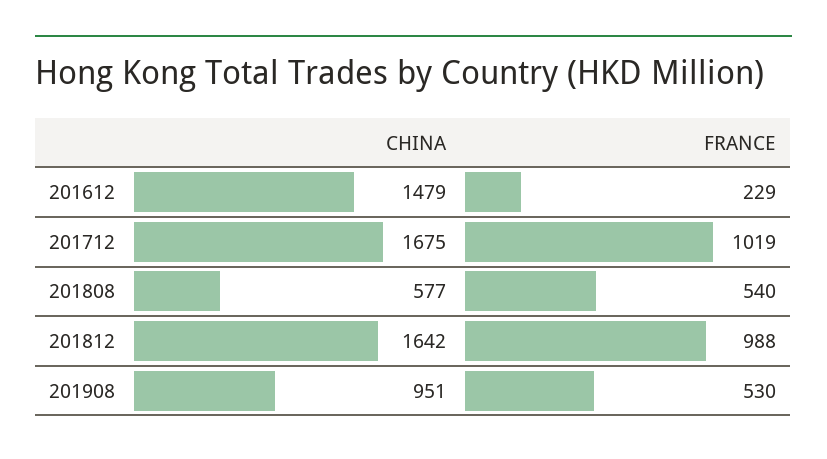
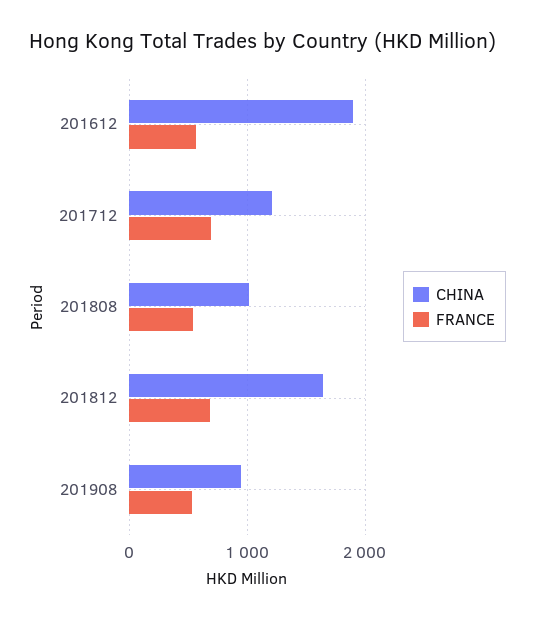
CHINA, 201612: 1479 -> 1900
FRANCE, 201612: 229 -> 600
CHINA, 201712: 1675 -> 1200
FRANCE, 201712: 1019 -> 700
CHINA, 201808: 577 -> 1000
FRANCE, 201812: 988 -> 700

